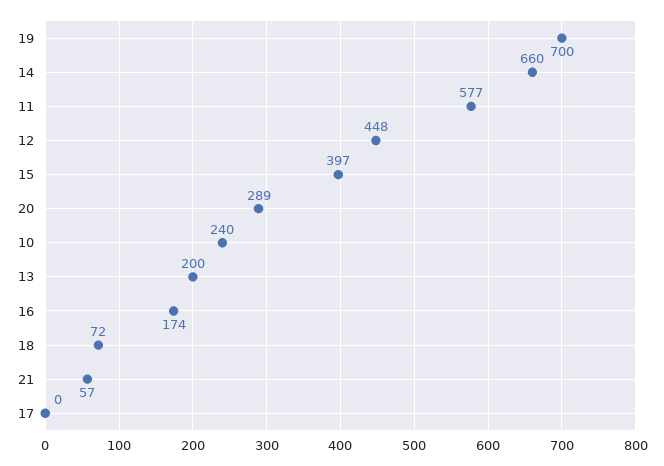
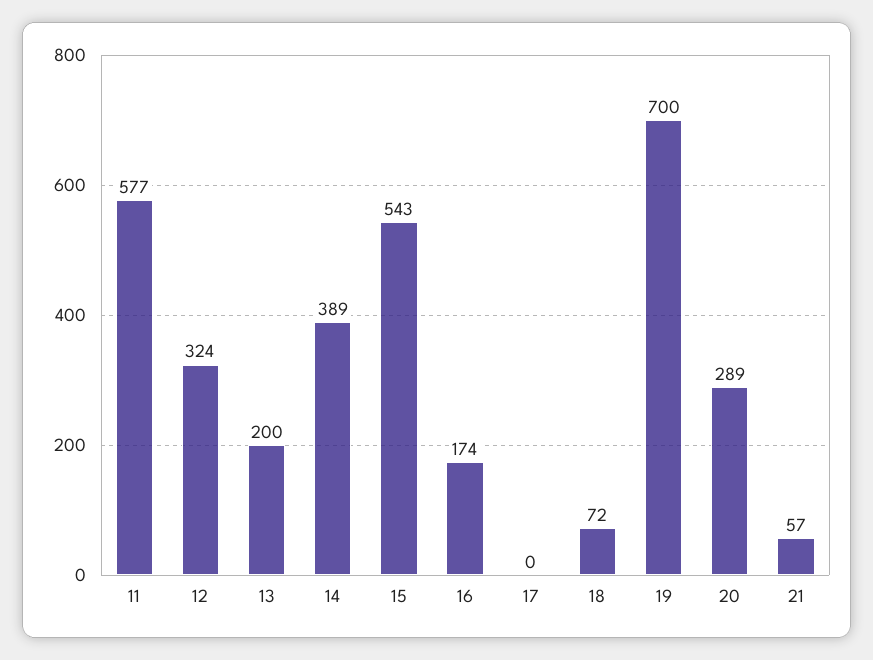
14: 660 -> 389
12: 448 -> 324
15: 397 -> 543
10: 240 -> none

